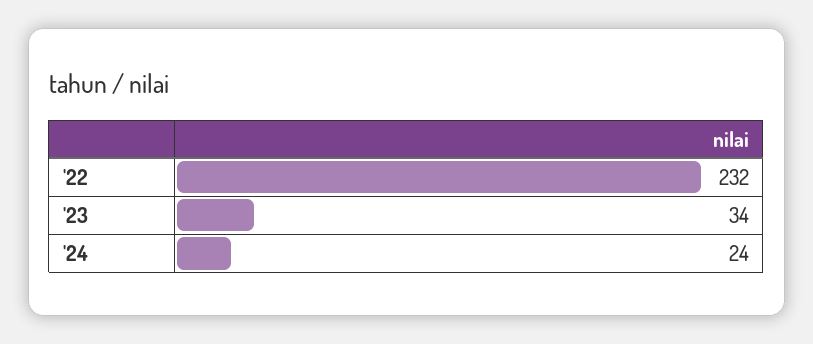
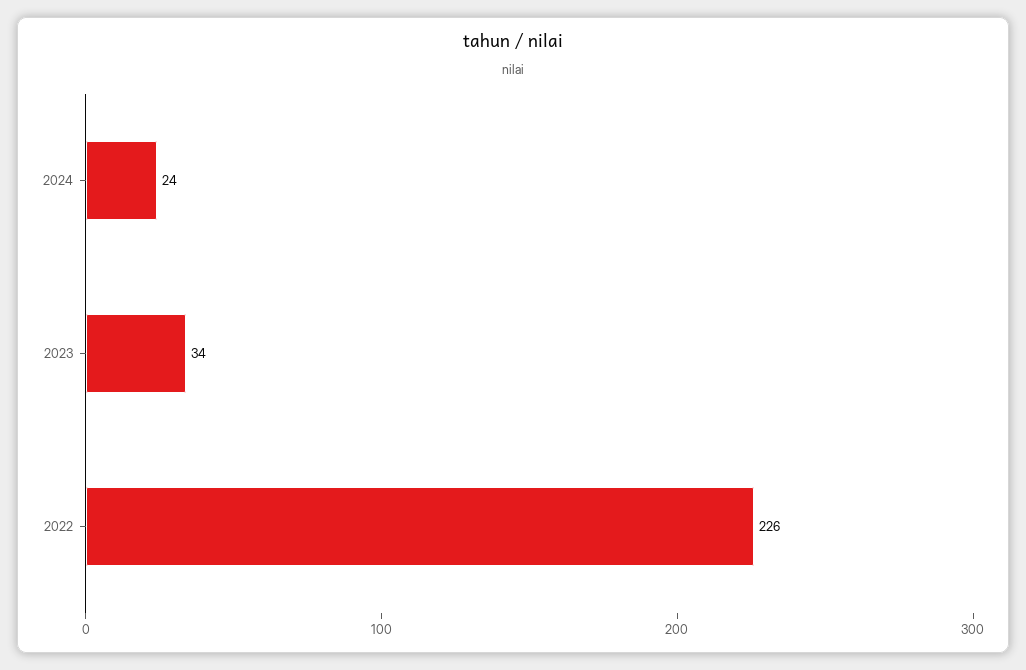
'22: 232 -> 226

